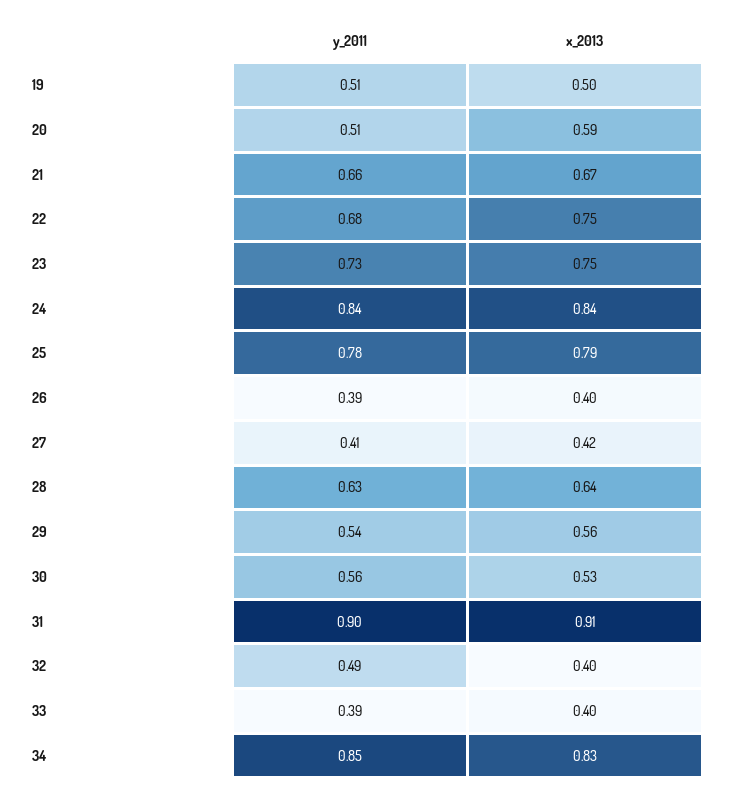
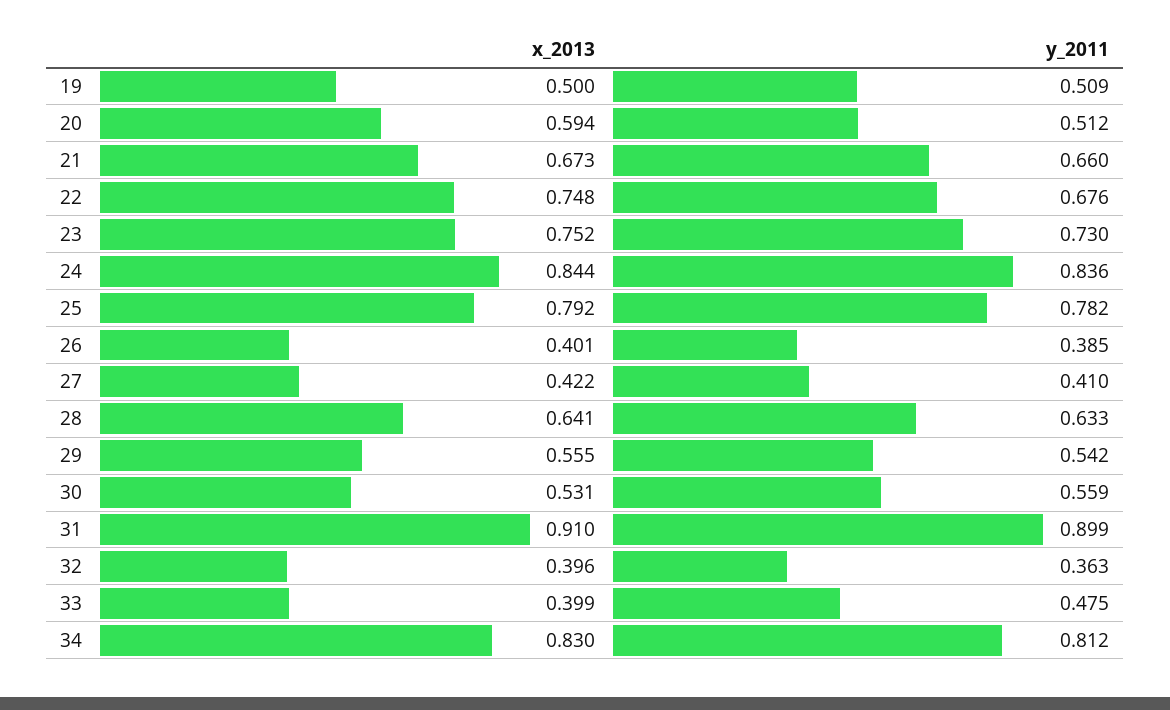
y_2011, 32: 0.49 -> 0.363
y_2011, 33: 0.39 -> 0.475
y_2011, 34: 0.85 -> 0.812

